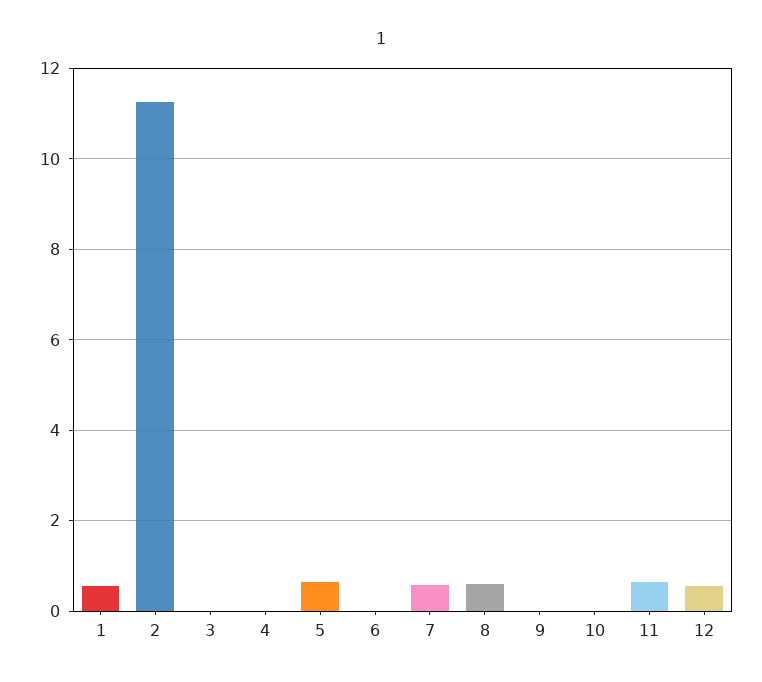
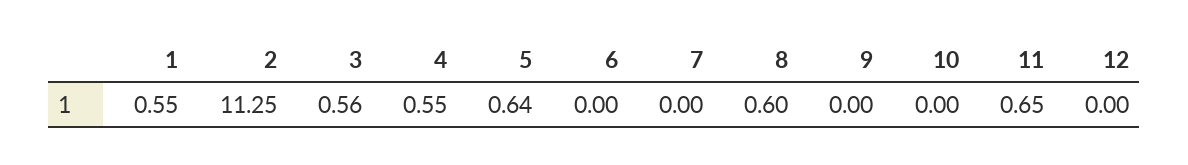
3: 0 -> 0.56
4: 0 -> 0.55
7: 0.6 -> 0
12: 0.6 -> 0

